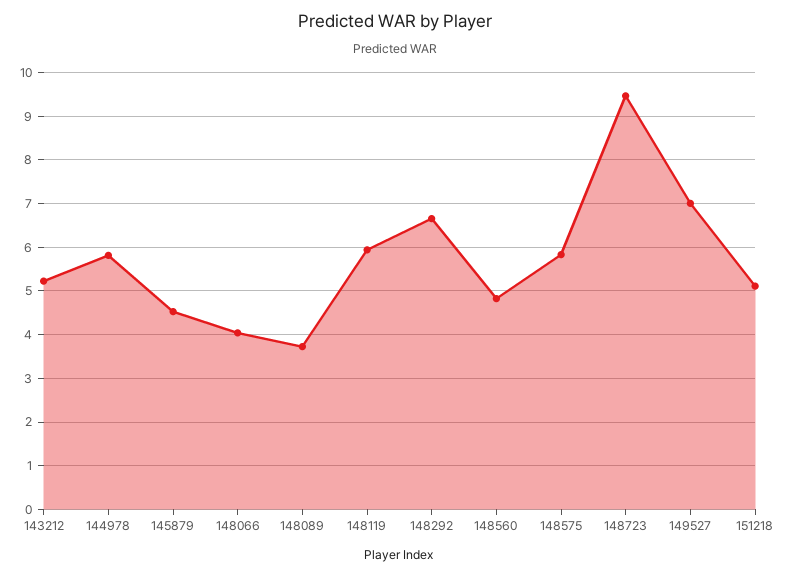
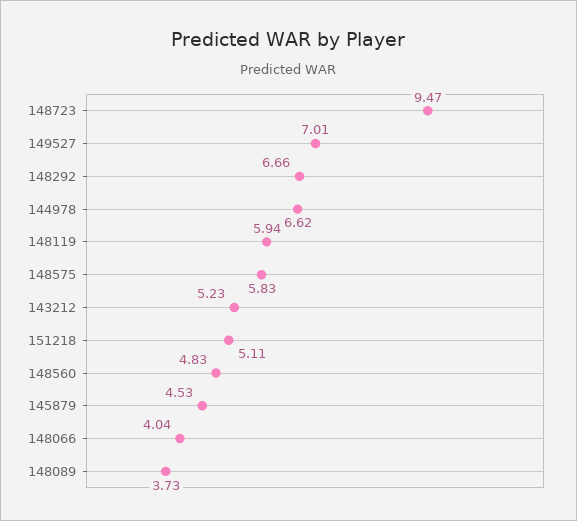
144978: 5.8 -> 6.62

